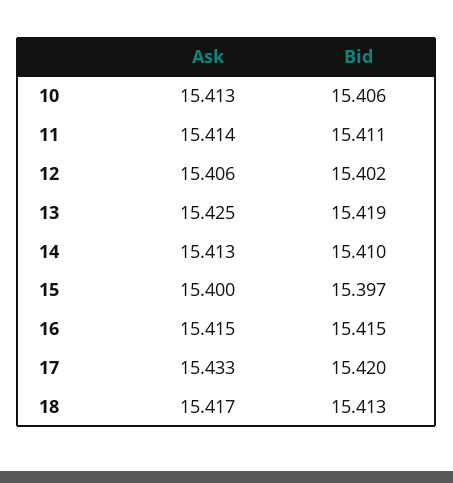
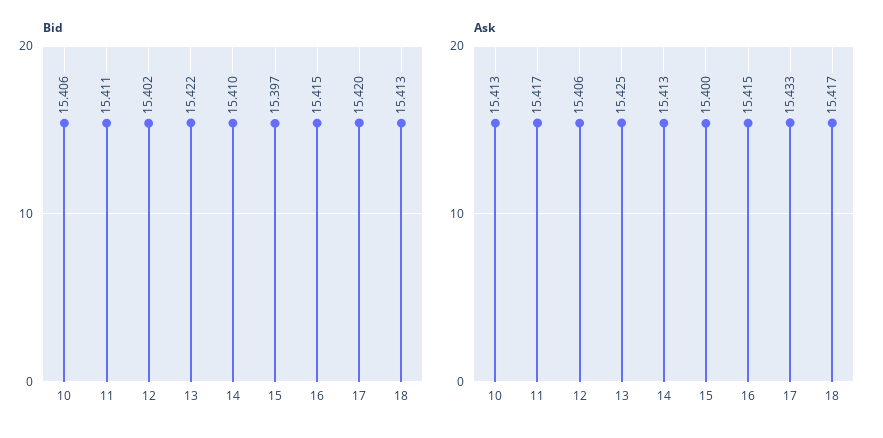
Ask, 11: 15.414 -> 15.417
Bid, 13: 15.419 -> 15.422

